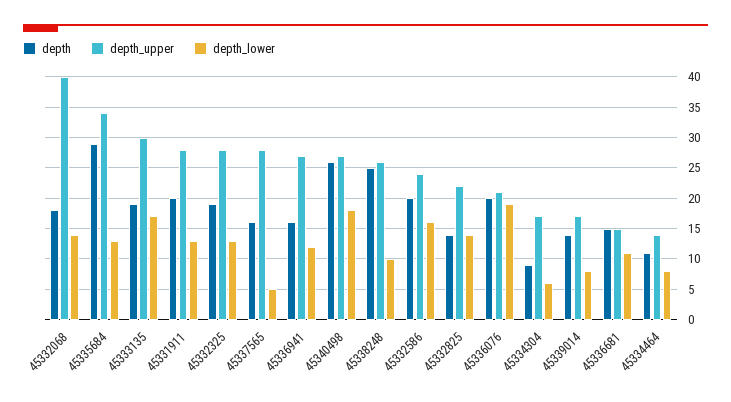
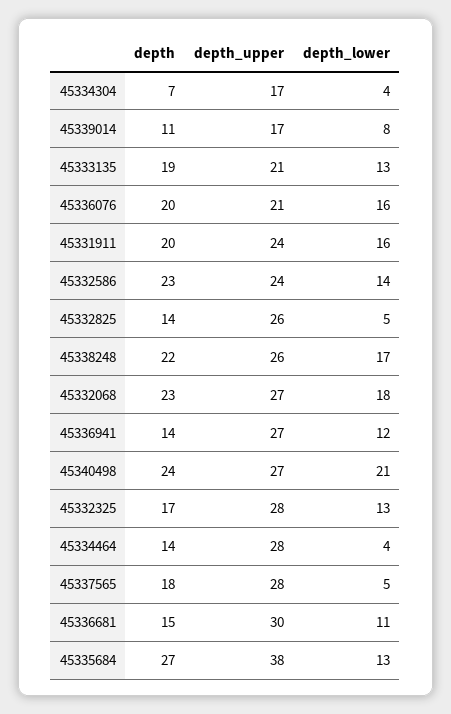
depth, 45332068: 18 -> 23
depth_upper, 45332068: 40 -> 27
depth_lower, 45332068: 14 -> 18
depth, 45335684: 29 -> 27
depth_upper, 45335684: 34 -> 38
depth_upper, 45333135: 30 -> 21
depth_lower, 45333135: 17 -> 13
depth_upper, 45331911: 28 -> 24
depth_lower, 45331911: 13 -> 16
depth, 45332325: 19 -> 17
depth, 45337565: 16 -> 18
depth, 45336941: 16 -> 14
depth, 45340498: 26 -> 24
depth_lower, 45340498: 18 -> 21
depth, 45338248: 25 -> 22
depth_lower, 45338248: 10 -> 17
depth, 45332586: 20 -> 23
depth_lower, 45332586: 16 -> 14
depth_upper, 45332825: 22 -> 26
depth_lower, 45332825: 14 -> 5
depth_lower, 45336076: 19 -> 16
depth, 45334304: 9 -> 7
depth_lower, 45334304: 6 -> 4
depth, 45339014: 14 -> 11
depth_upper, 45336681: 15 -> 30
depth, 45334464: 11 -> 14
depth_upper, 45334464: 14 -> 28
depth_lower, 45334464: 8 -> 4

